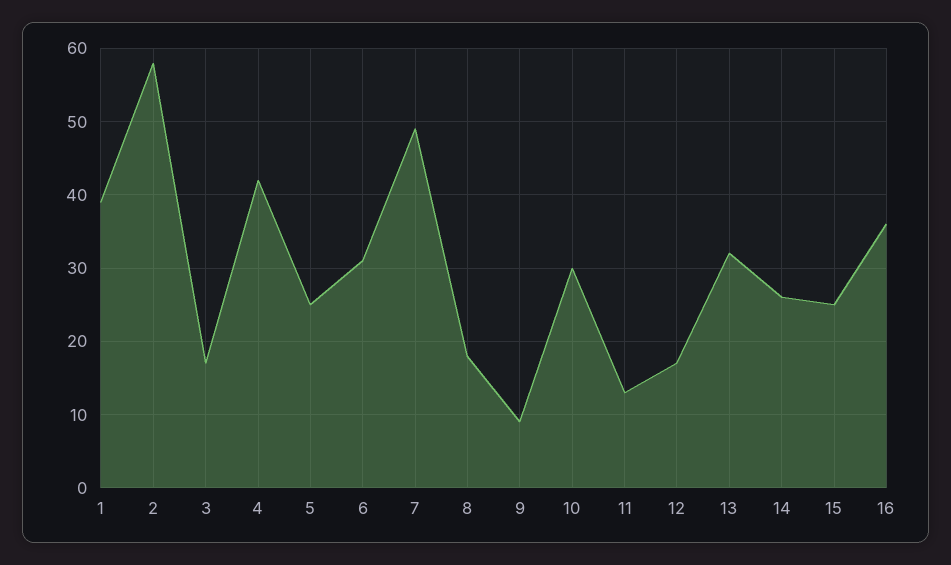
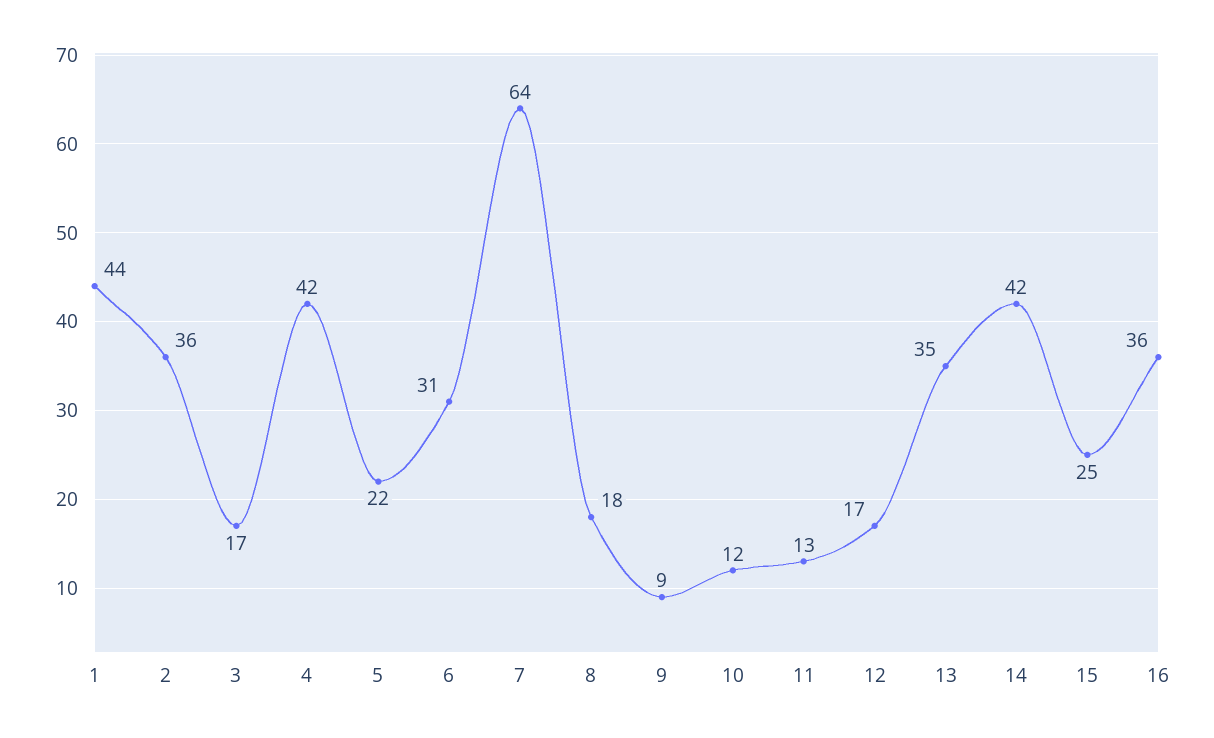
1: 39 -> 44
2: 58 -> 36
5: 25 -> 22
7: 49 -> 64
10: 30 -> 12
13: 32 -> 35
14: 26 -> 42

